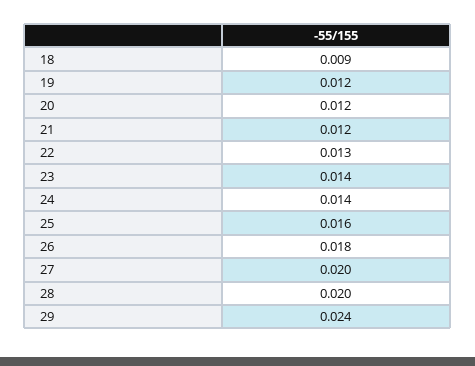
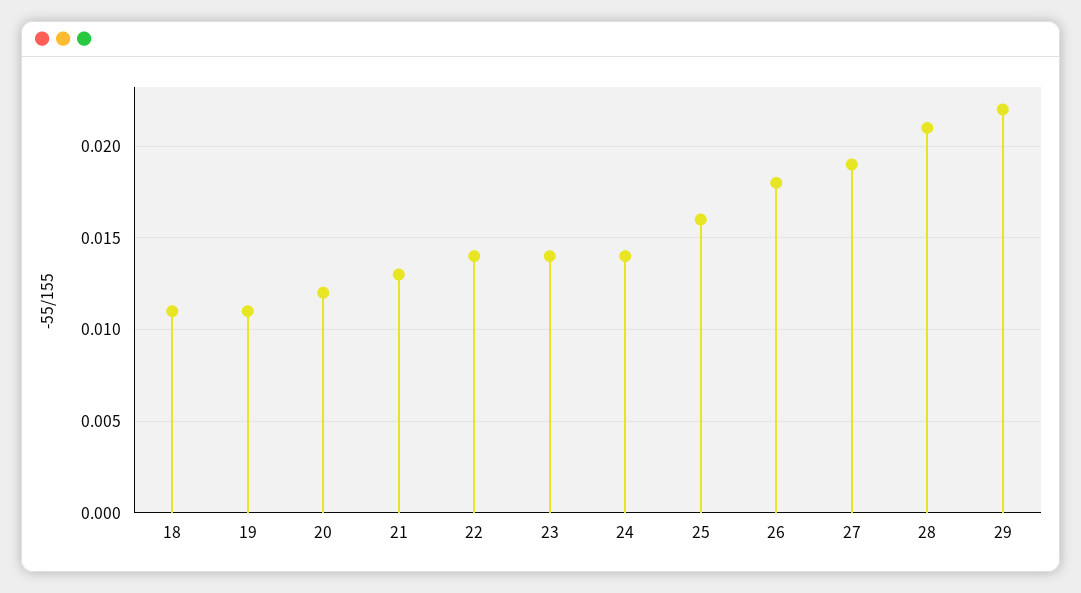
18: 0.009 -> 0.011
19: 0.012 -> 0.011
21: 0.012 -> 0.013
22: 0.013 -> 0.014
27: 0.02 -> 0.019
28: 0.02 -> 0.021
29: 0.024 -> 0.022

